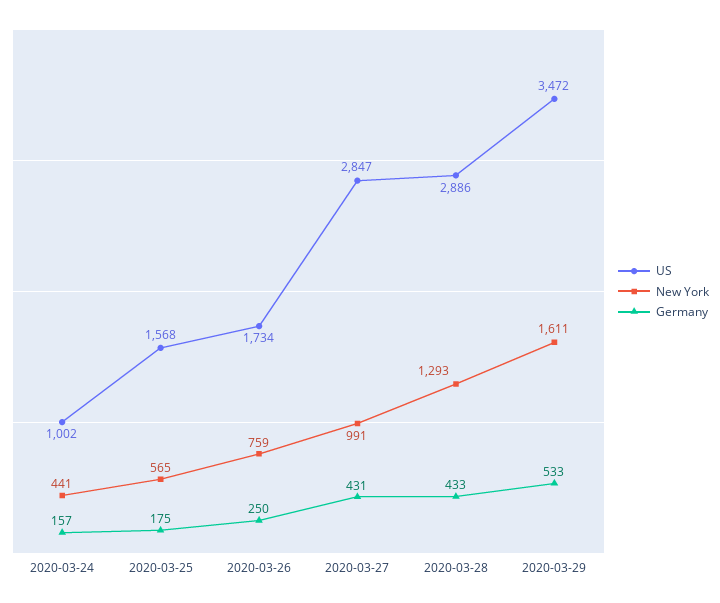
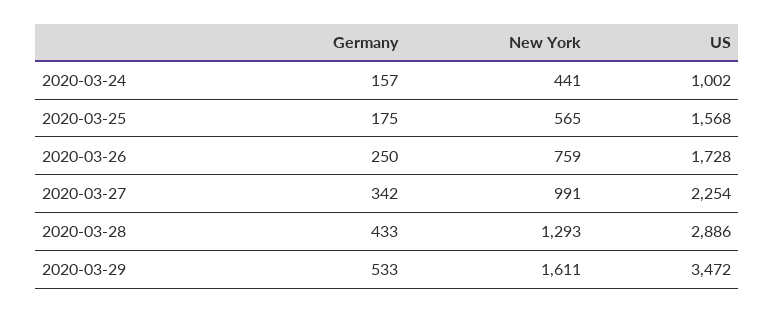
US, 2020-03-26: 1734 -> 1728
US, 2020-03-27: 2847 -> 2254
Germany, 2020-03-27: 431 -> 342

